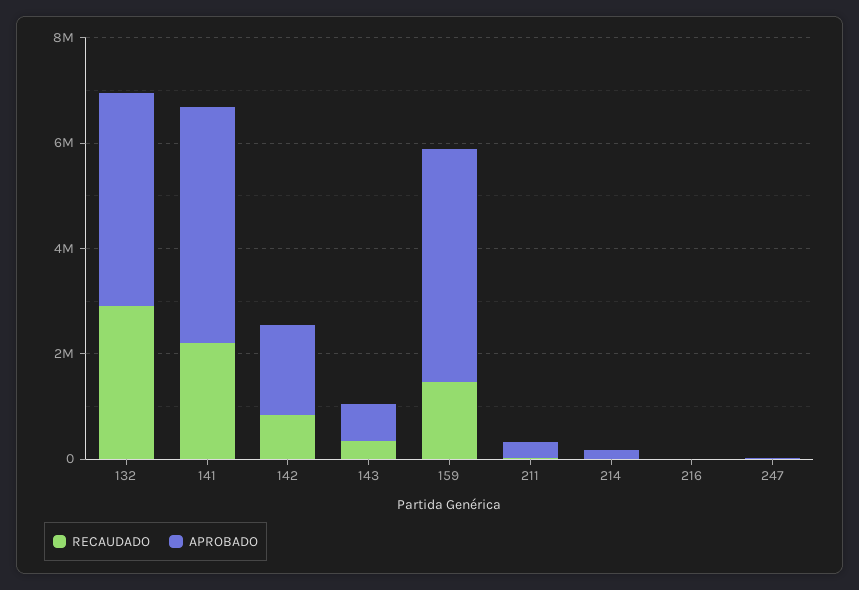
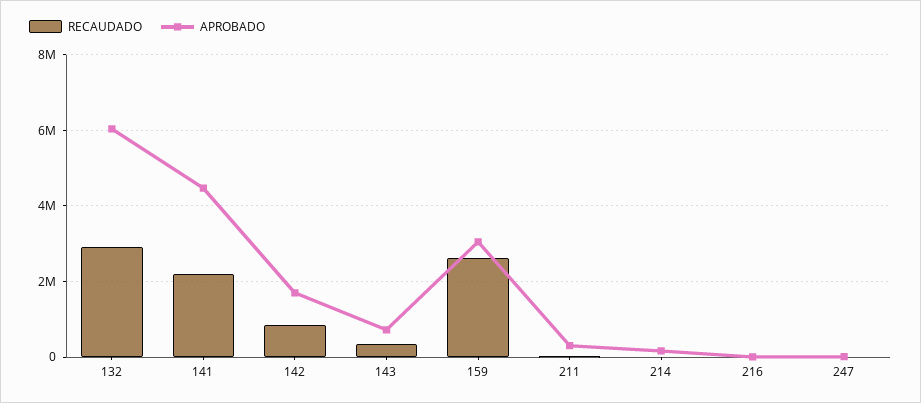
APROBADO, 132: 4000000 -> 6000000
RECAUDADO, 159: 1500000 -> 2600000
APROBADO, 159: 4500000 -> 3000000

